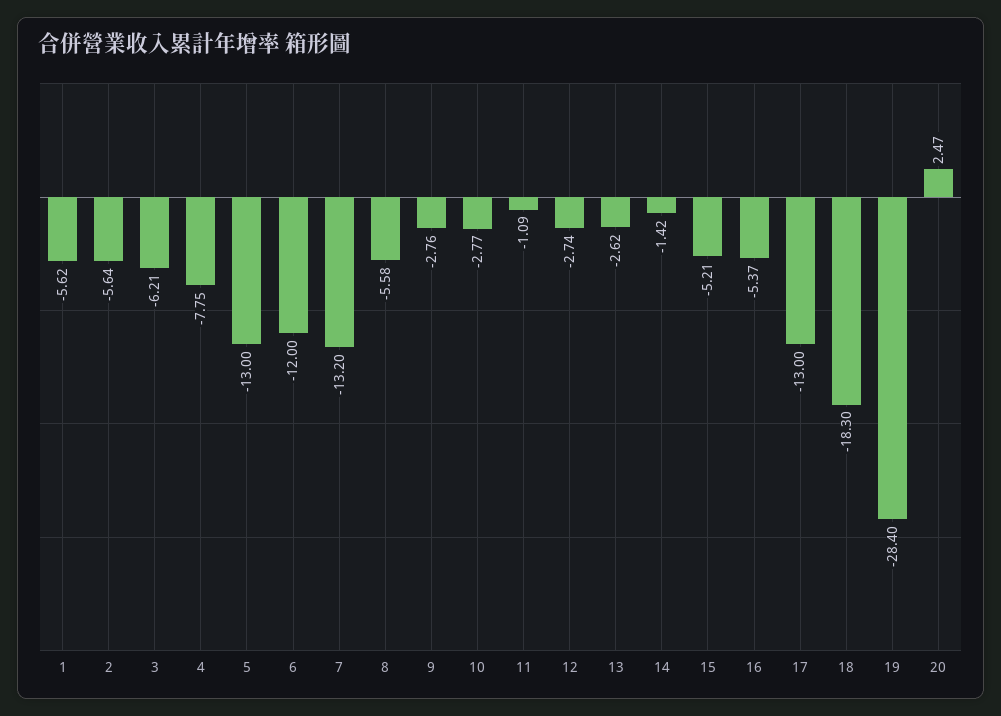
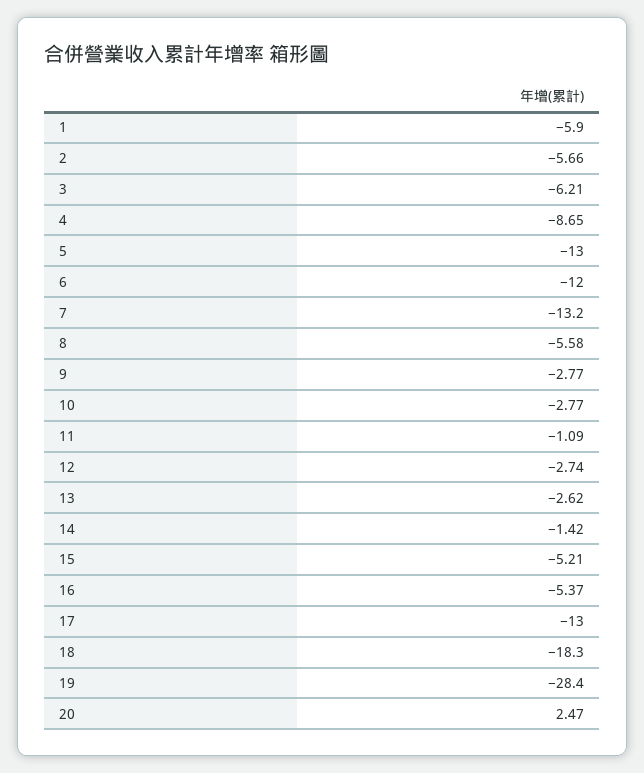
1: -5.62 -> -5.9
2: -5.64 -> -5.66
4: -7.75 -> -8.65
9: -2.76 -> -2.77

